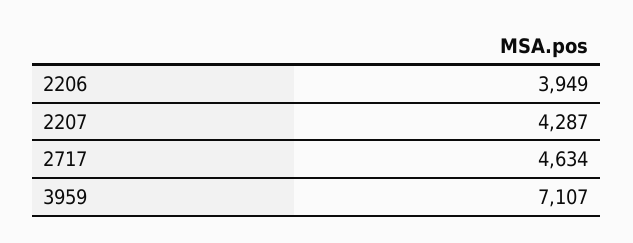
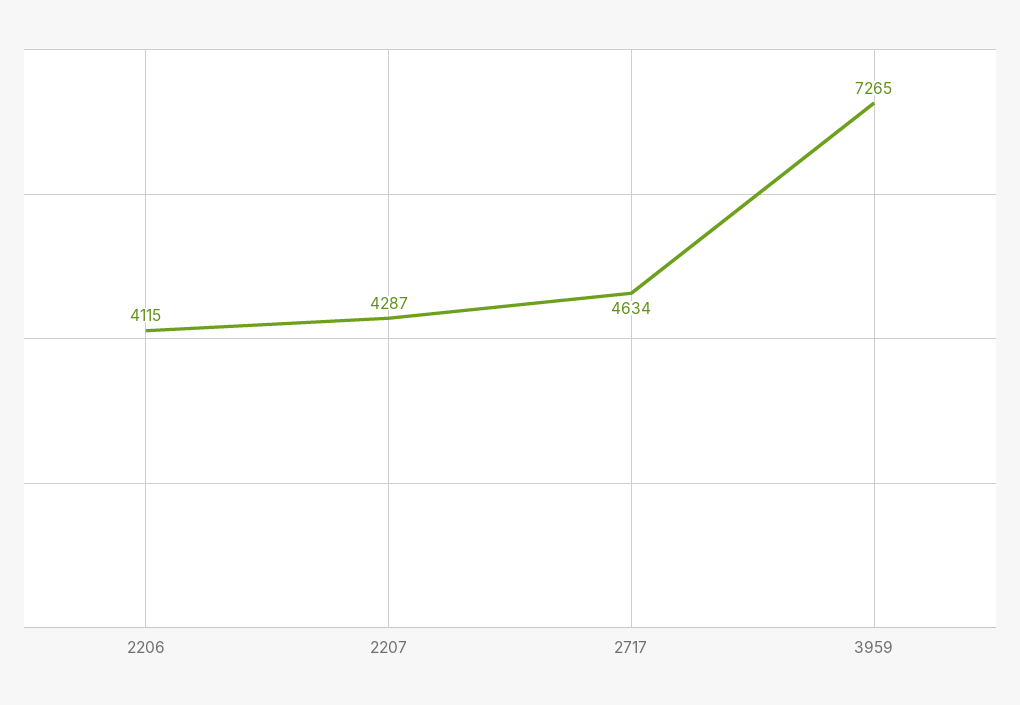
2206: 3949 -> 4115
3959: 7107 -> 7265

